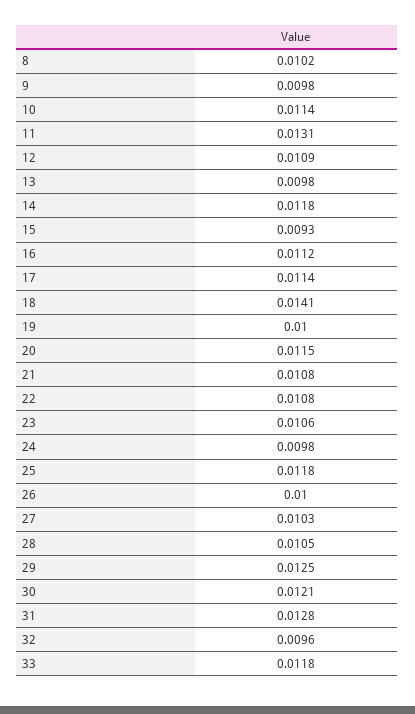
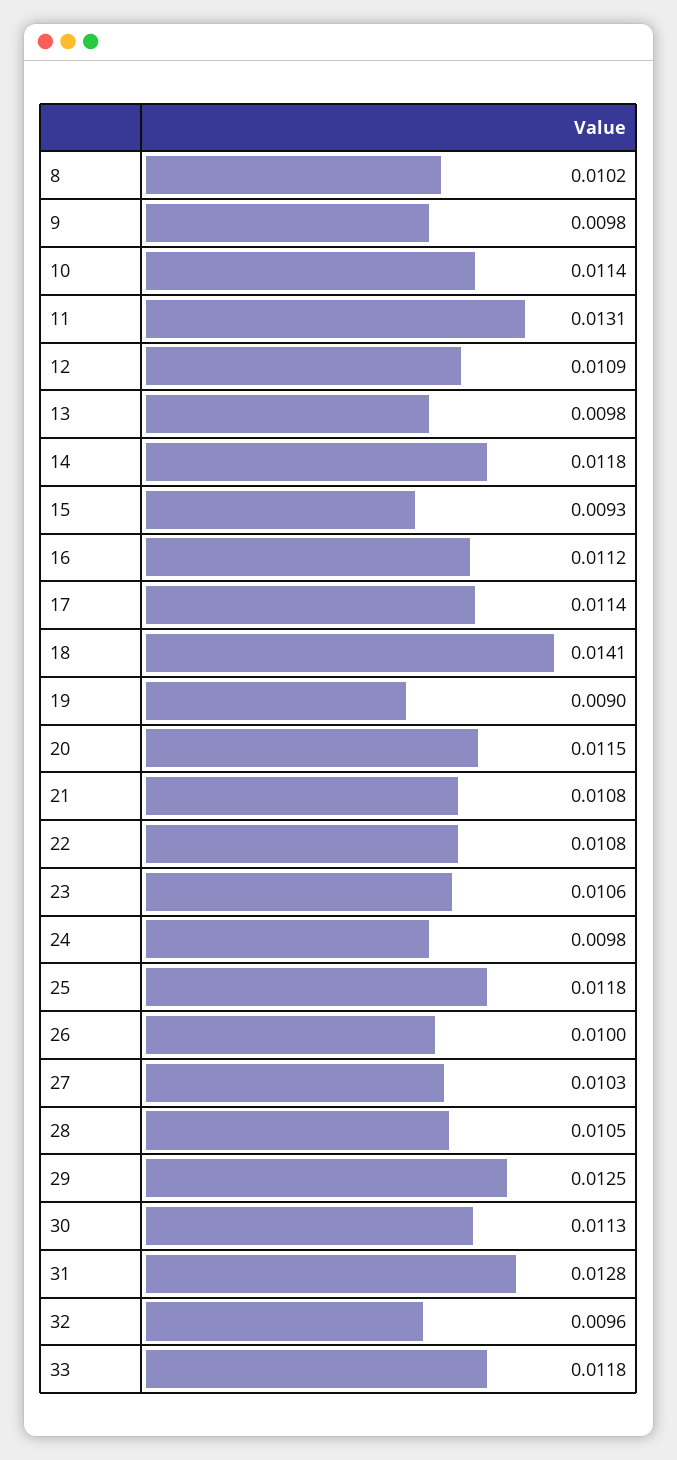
19: 0.01 -> 0.009
30: 0.0121 -> 0.0113

